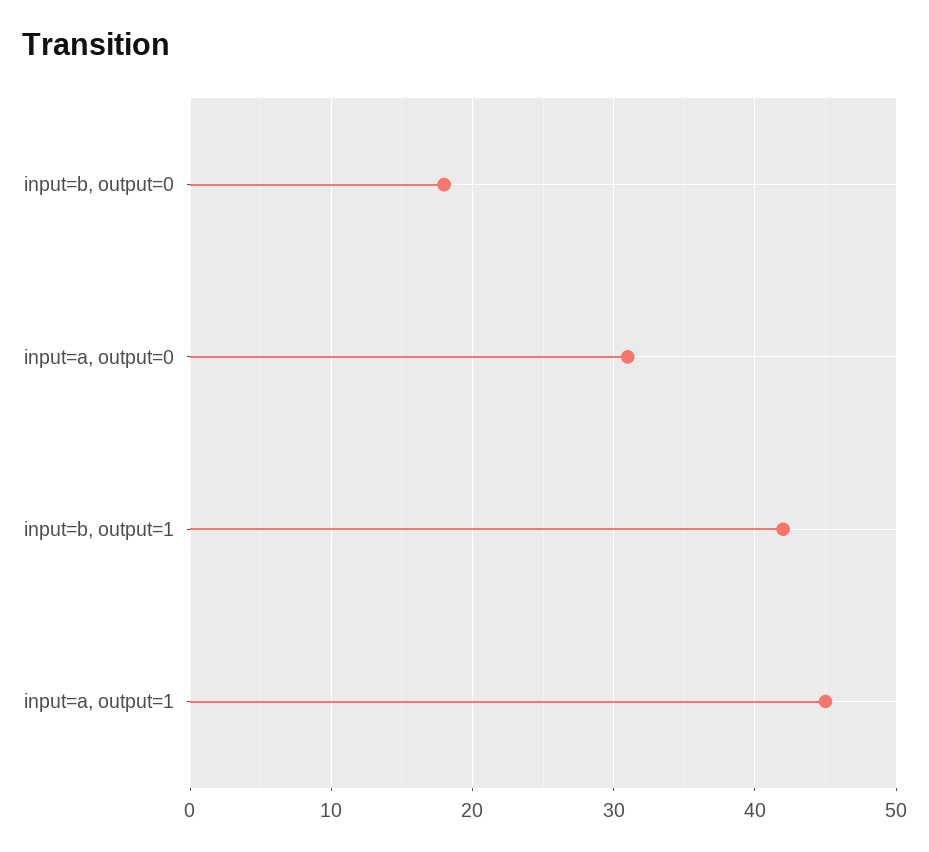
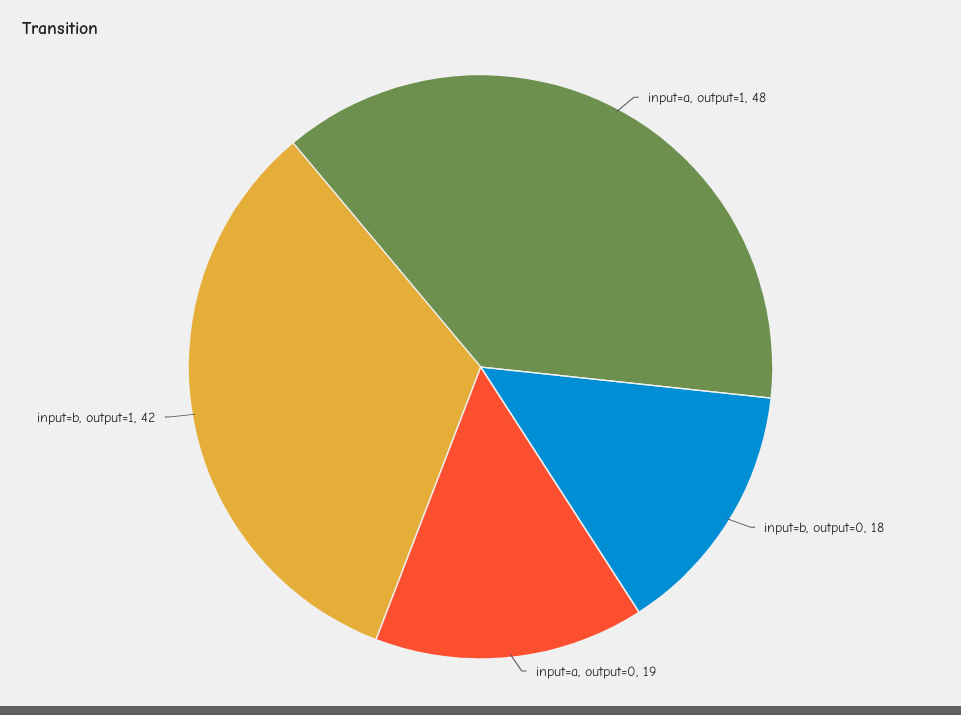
input=a, output=0: 31 -> 19
input=a, output=1: 45 -> 48

